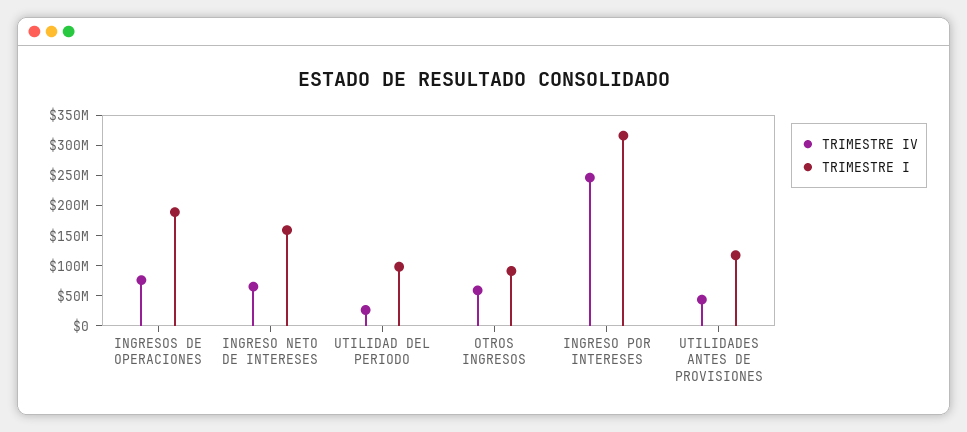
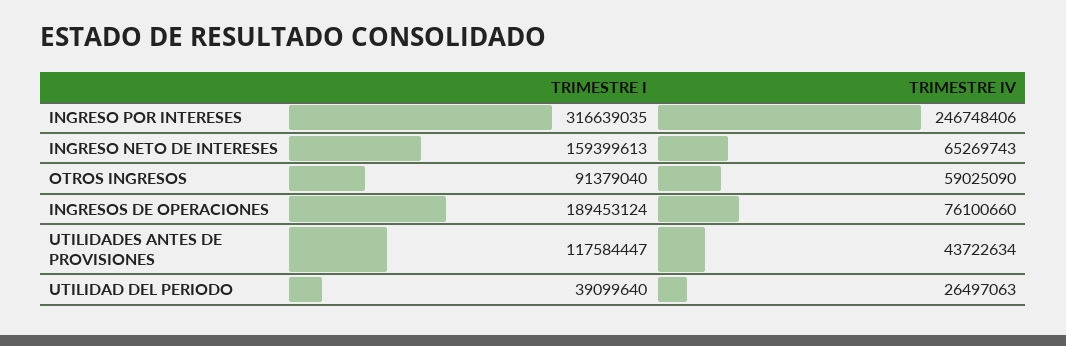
TRIMESTRE I, UTILIDAD DEL PERIODO: 100000000 -> 39099640

